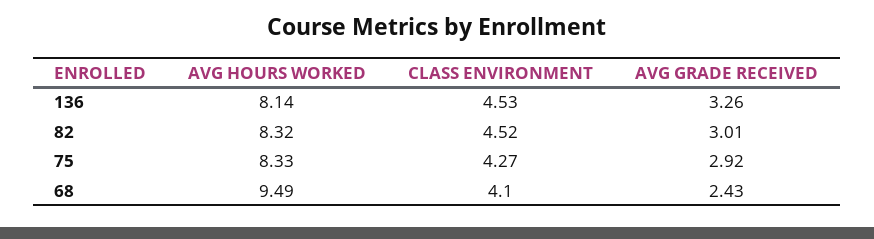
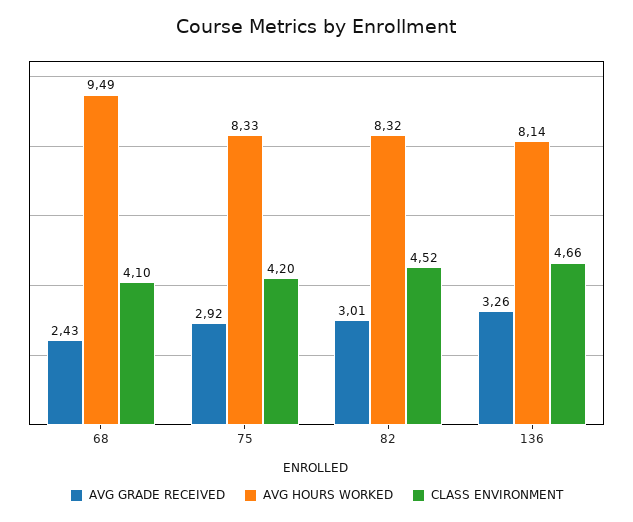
CLASS ENVIRONMENT, 136: 4.53 -> 4.66
CLASS ENVIRONMENT, 75: 4.27 -> 4.2

